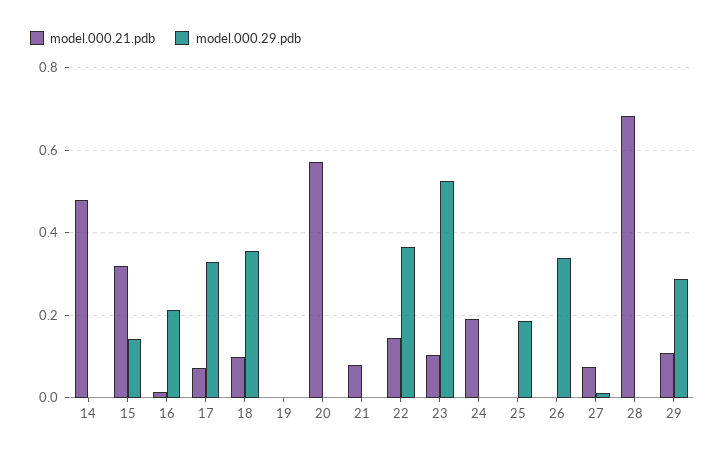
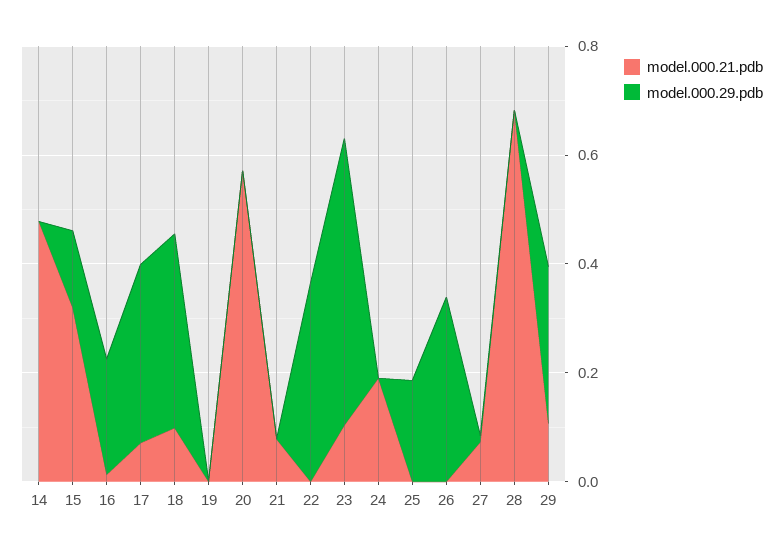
model.000.21.pdb, 22: 0.14 -> 0

